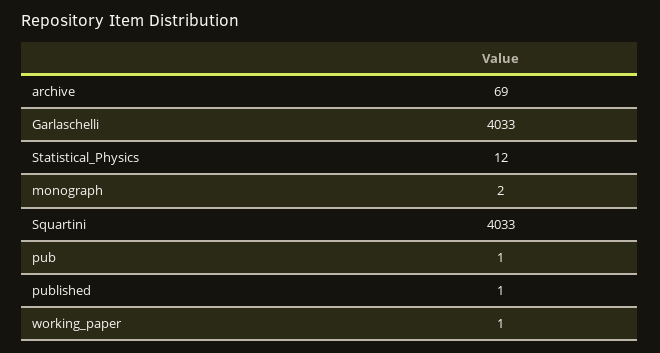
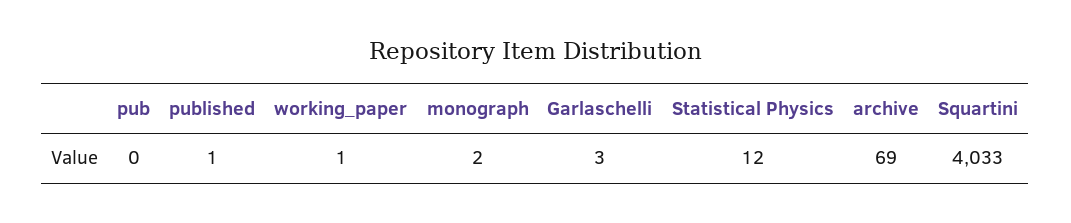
Garlaschelli: 4033 -> 3
pub: 1 -> 0

